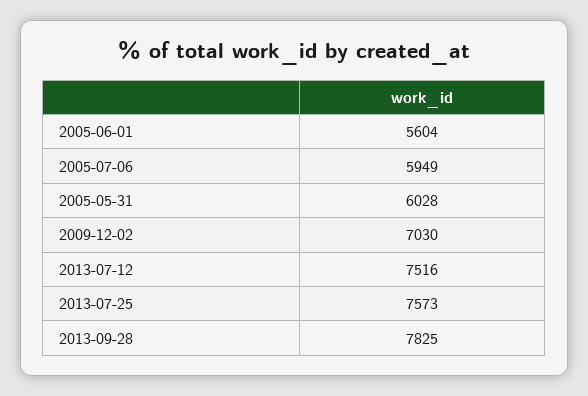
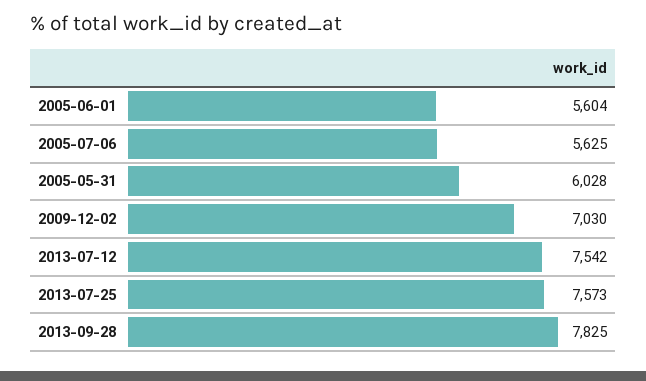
2005-07-06: 5949 -> 5625
2013-07-12: 7516 -> 7542

